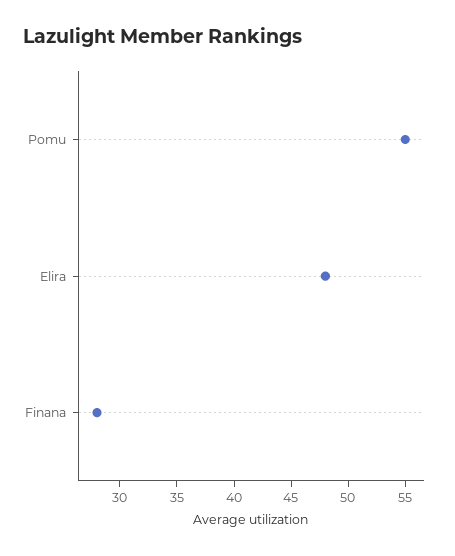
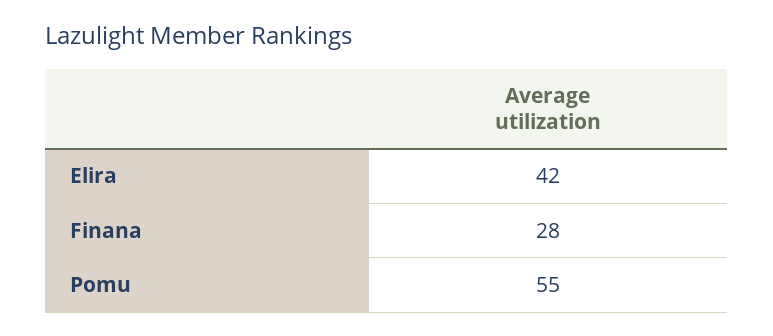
Elira: 48 -> 42

